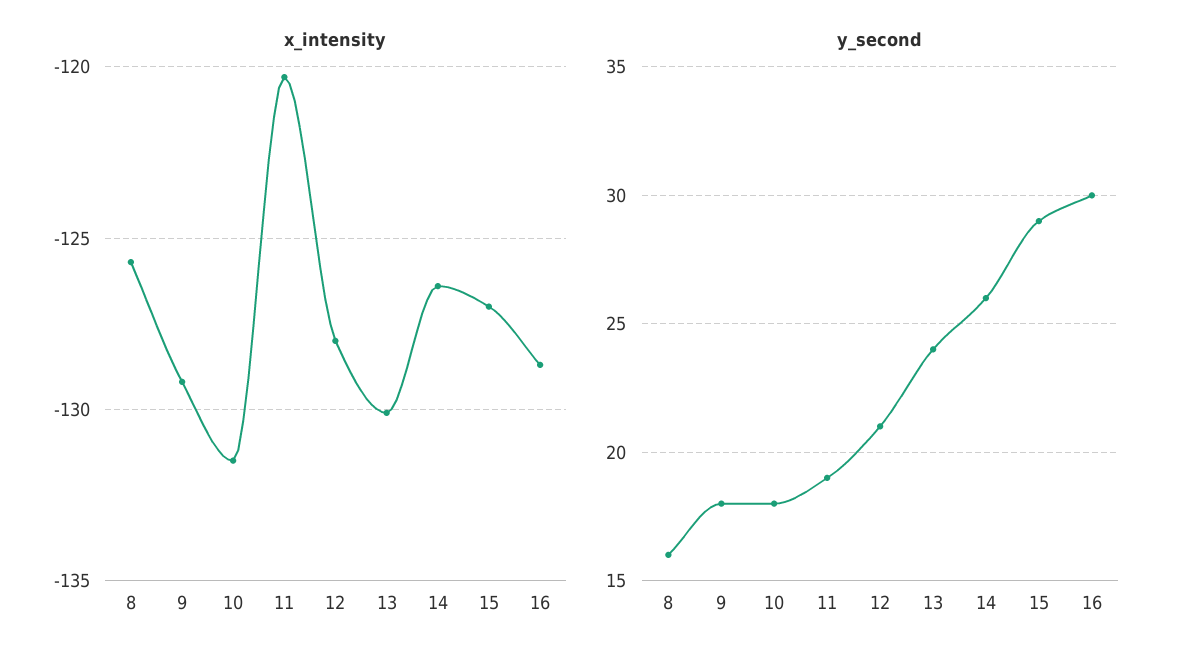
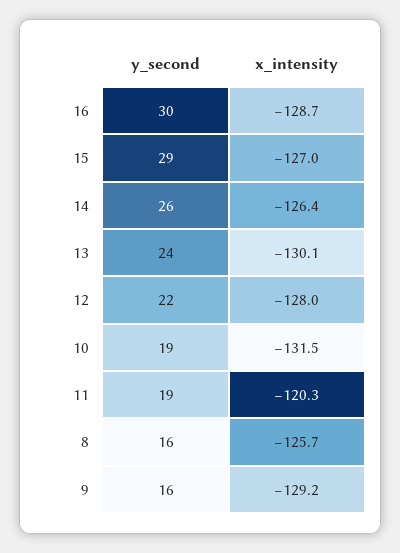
y_second, 9: 18 -> 16
y_second, 10: 18 -> 19
y_second, 12: 21 -> 22

